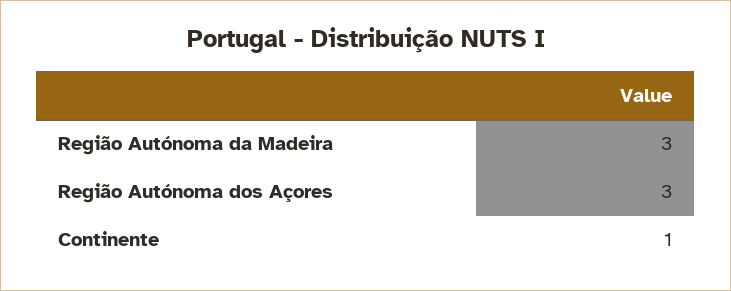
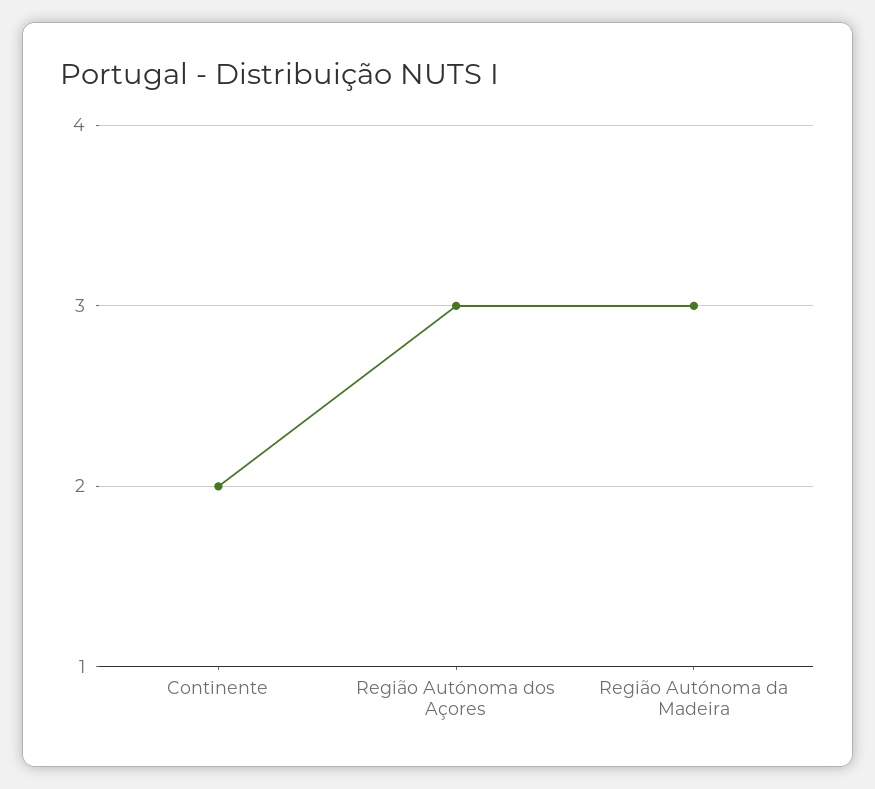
Continente: 1 -> 2

